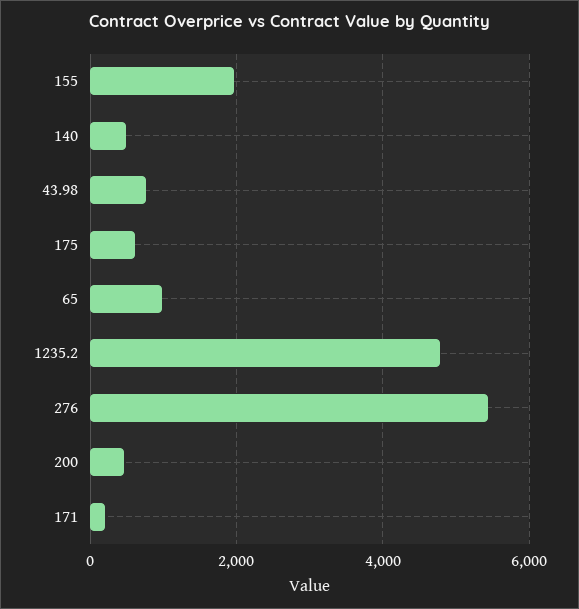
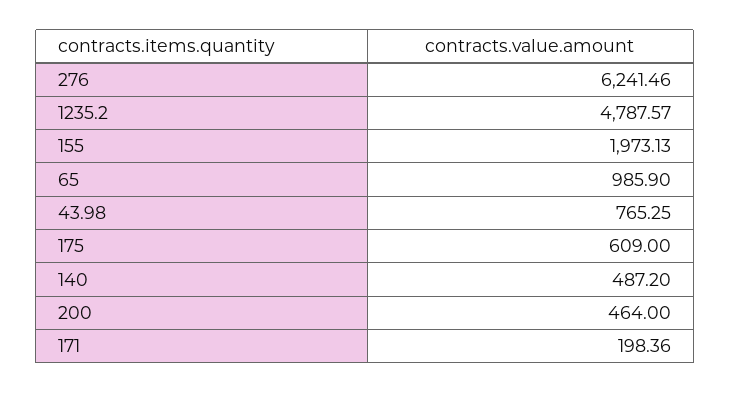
276: 5400 -> 6241.46

